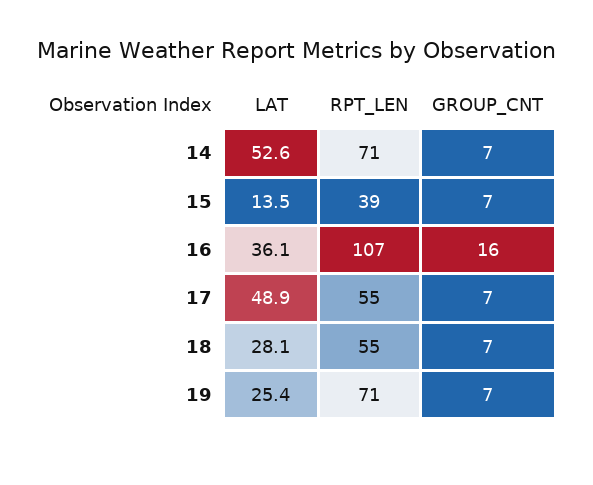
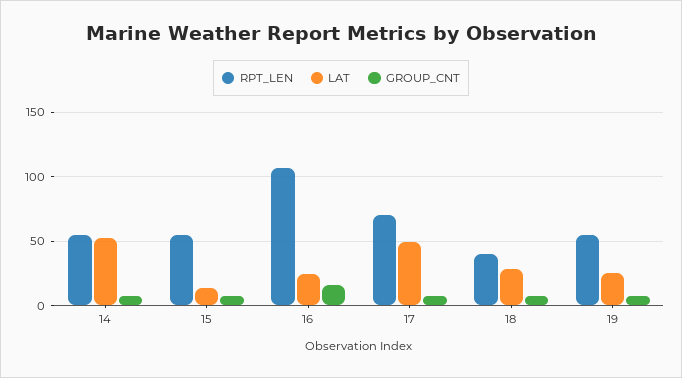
RPT_LEN, 14: 71 -> 55
RPT_LEN, 15: 39 -> 55
LAT, 16: 36.1 -> 25
RPT_LEN, 17: 55 -> 70
RPT_LEN, 18: 55 -> 40
RPT_LEN, 19: 71 -> 55

